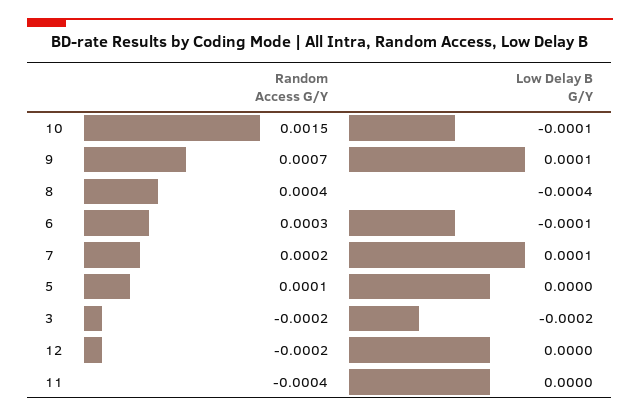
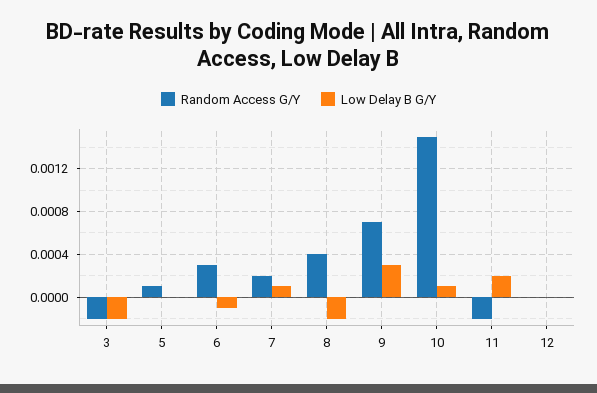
Low Delay B G/Y, 10: -0.0001 -> 0.0001
Low Delay B G/Y, 9: 0.0001 -> 0.0003
Low Delay B G/Y, 8: -0.0004 -> -0.0002
Random Access G/Y, 12: -0.0002 -> 0
Random Access G/Y, 11: -0.0004 -> -0.0002
Low Delay B G/Y, 11: 0 -> 0.0002

